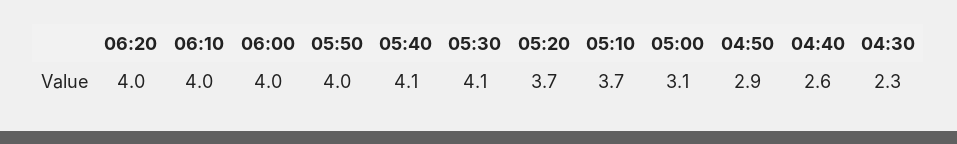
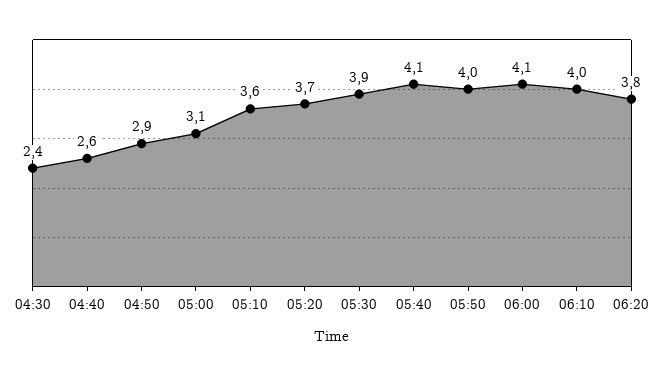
06:20: 4 -> 3.8
06:00: 4 -> 4.1
05:30: 4.1 -> 3.9
05:10: 3.7 -> 3.6
04:30: 2.3 -> 2.4

